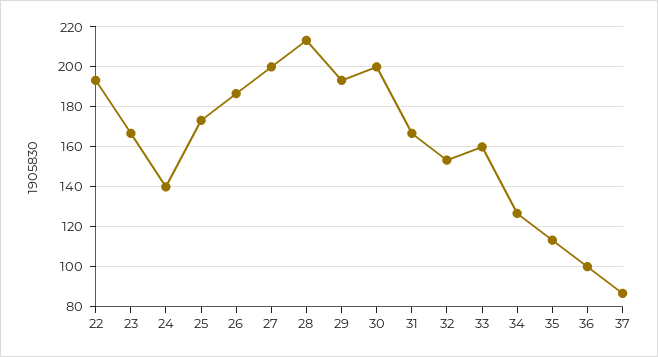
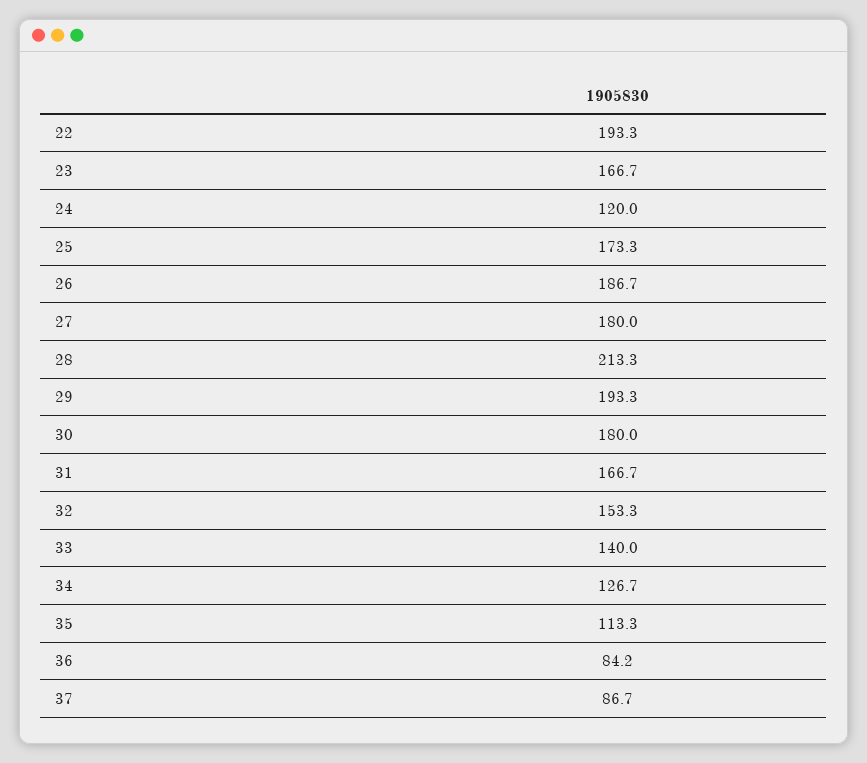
24: 140 -> 120
27: 200 -> 180
30: 200 -> 180
33: 160 -> 140
36: 100 -> 84.2

